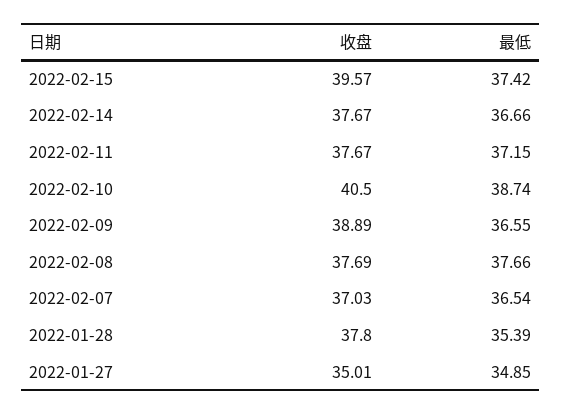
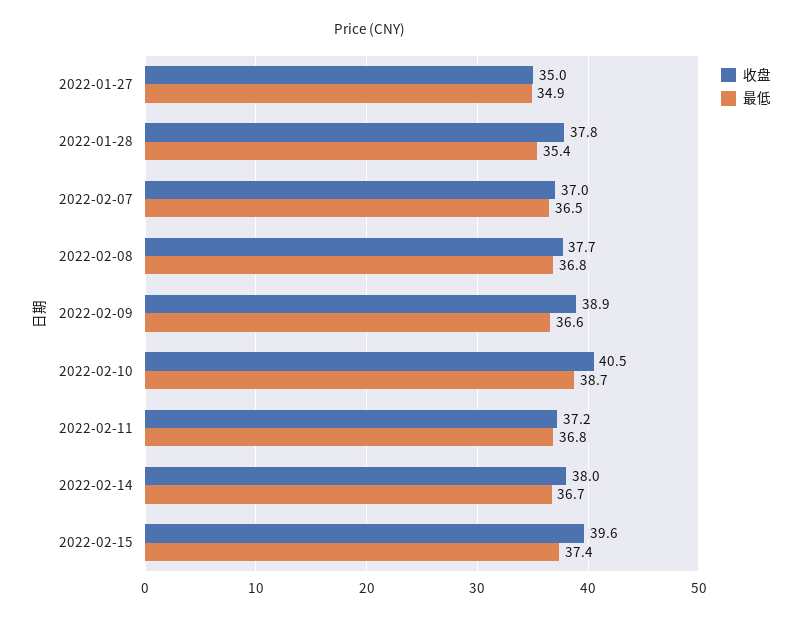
收盘, 2022-02-14: 37.67 -> 38
收盘, 2022-02-11: 37.67 -> 37.2
最低, 2022-02-11: 37.15 -> 36.8
最低, 2022-02-08: 37.66 -> 36.8

